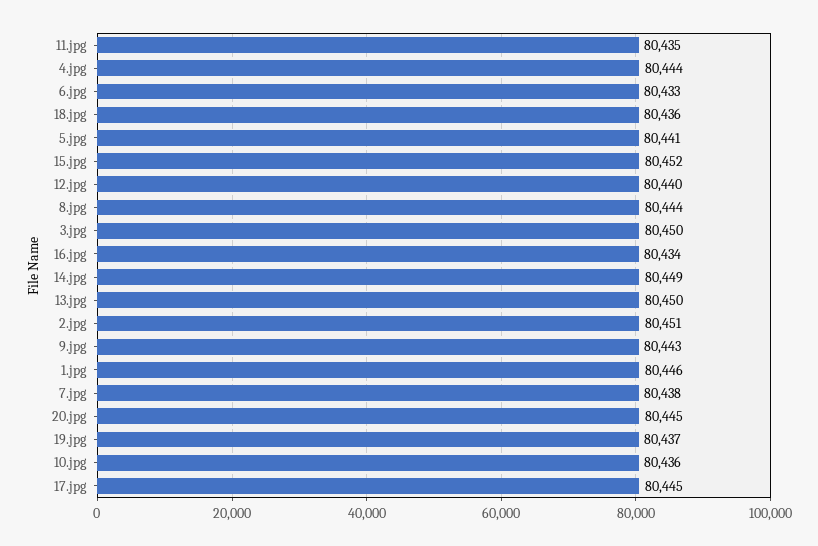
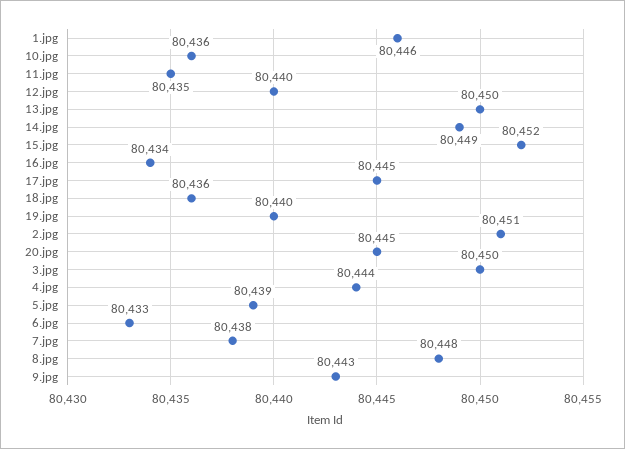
5.jpg: 80441 -> 80439
8.jpg: 80444 -> 80448
19.jpg: 80437 -> 80440

